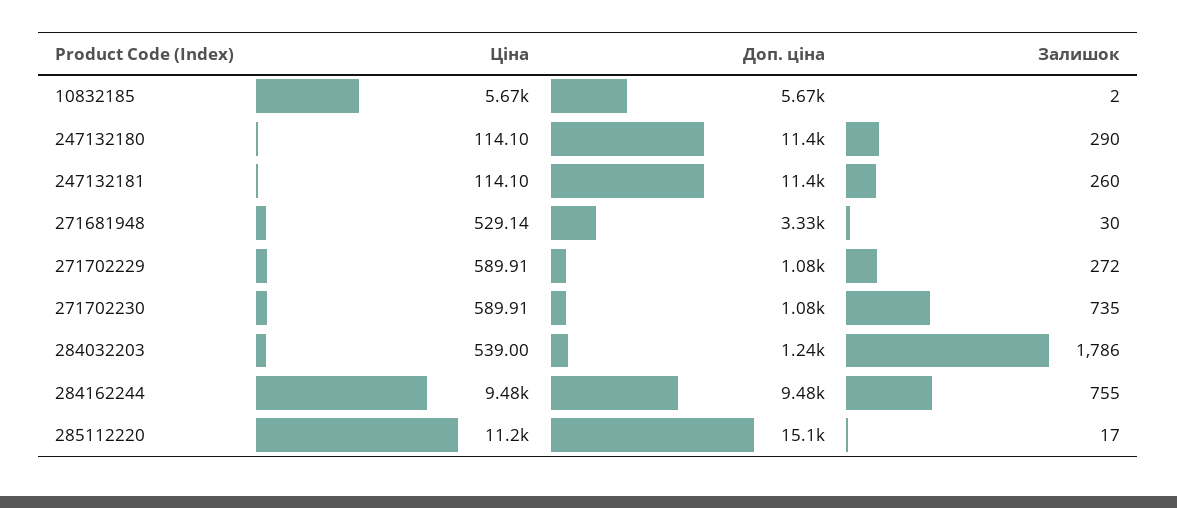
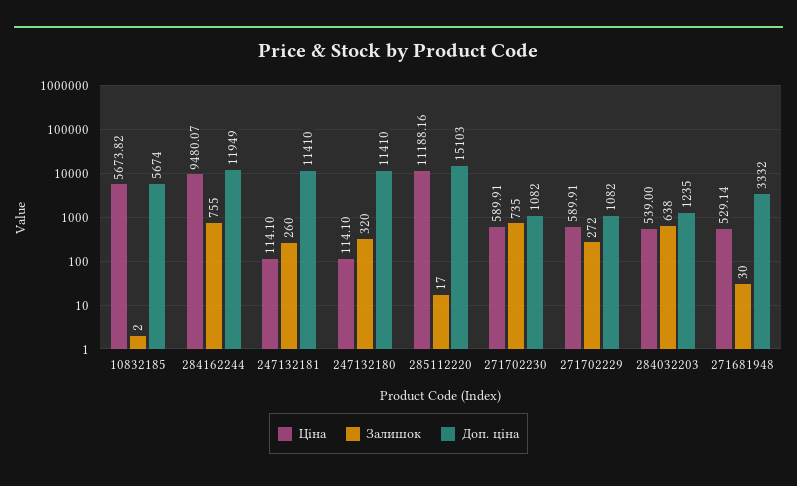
Залишок, 247132180: 290 -> 320
Залишок, 284032203: 1786 -> 638
Доп. ціна, 284162244: 9480 -> 11949

